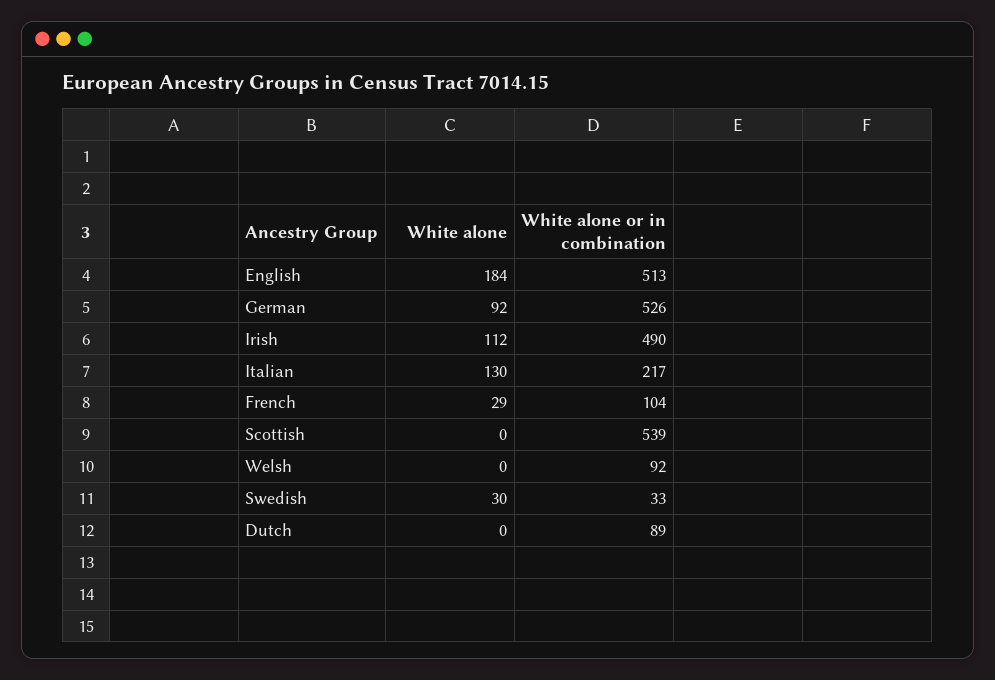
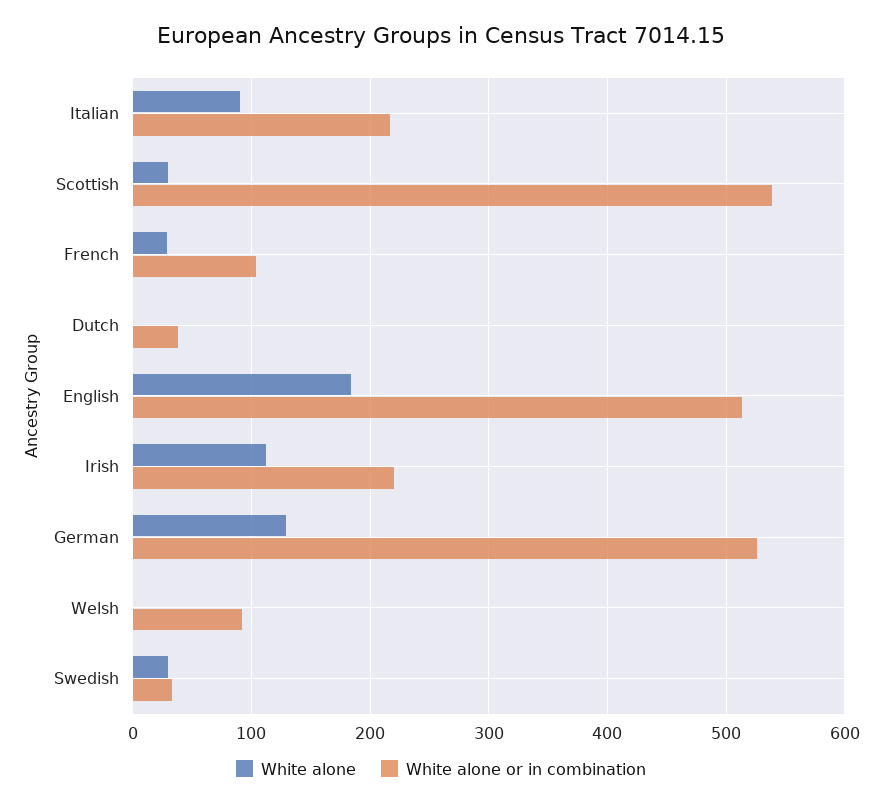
White alone, German: 92 -> 130
White alone or in combination, Irish: 490 -> 220
White alone, Italian: 130 -> 90
White alone, Scottish: 0 -> 30
White alone or in combination, Dutch: 89 -> 40

